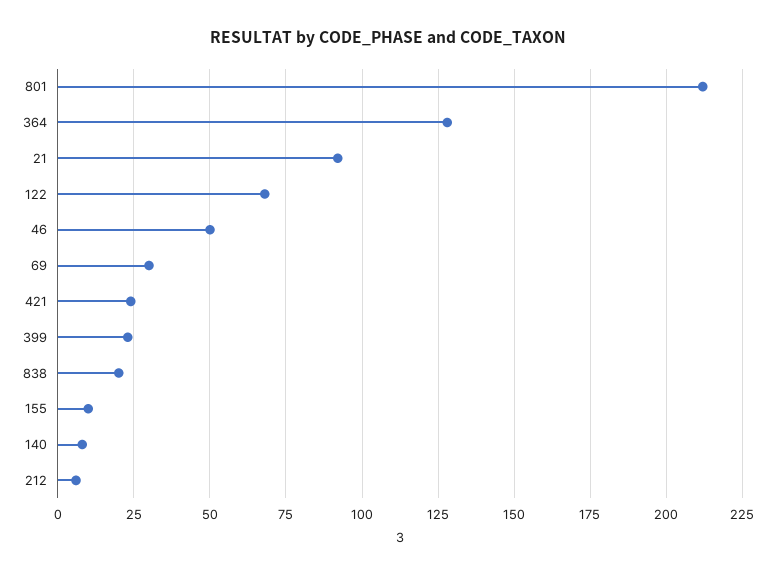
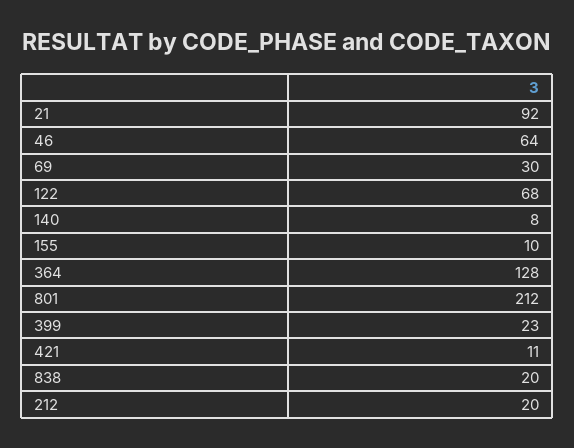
46: 50 -> 64
421: 25 -> 11
212: 5 -> 20

